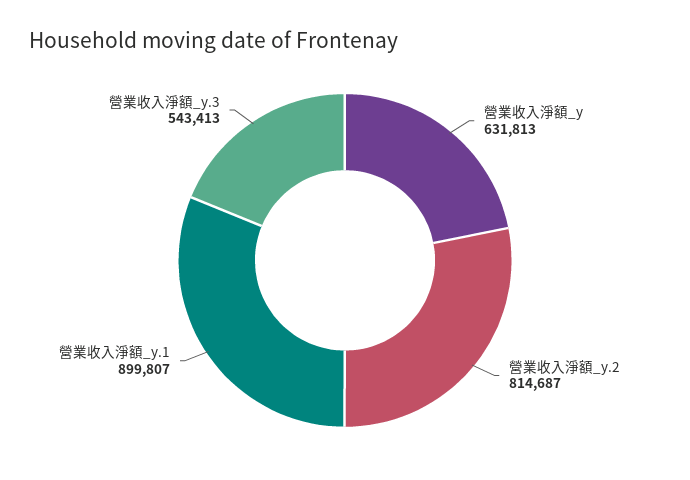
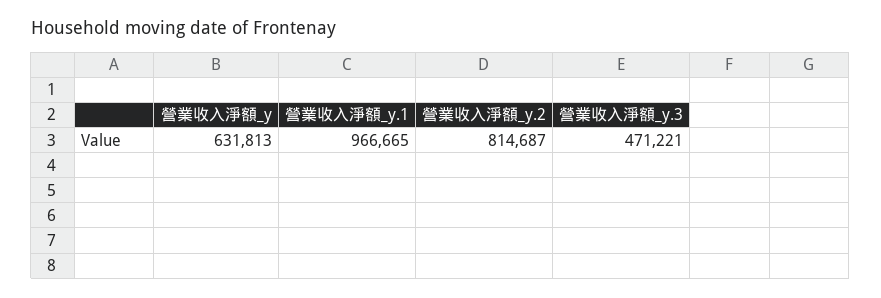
營業收入淨額_y.1: 899807 -> 966665
營業收入淨額_y.3: 543413 -> 471221

